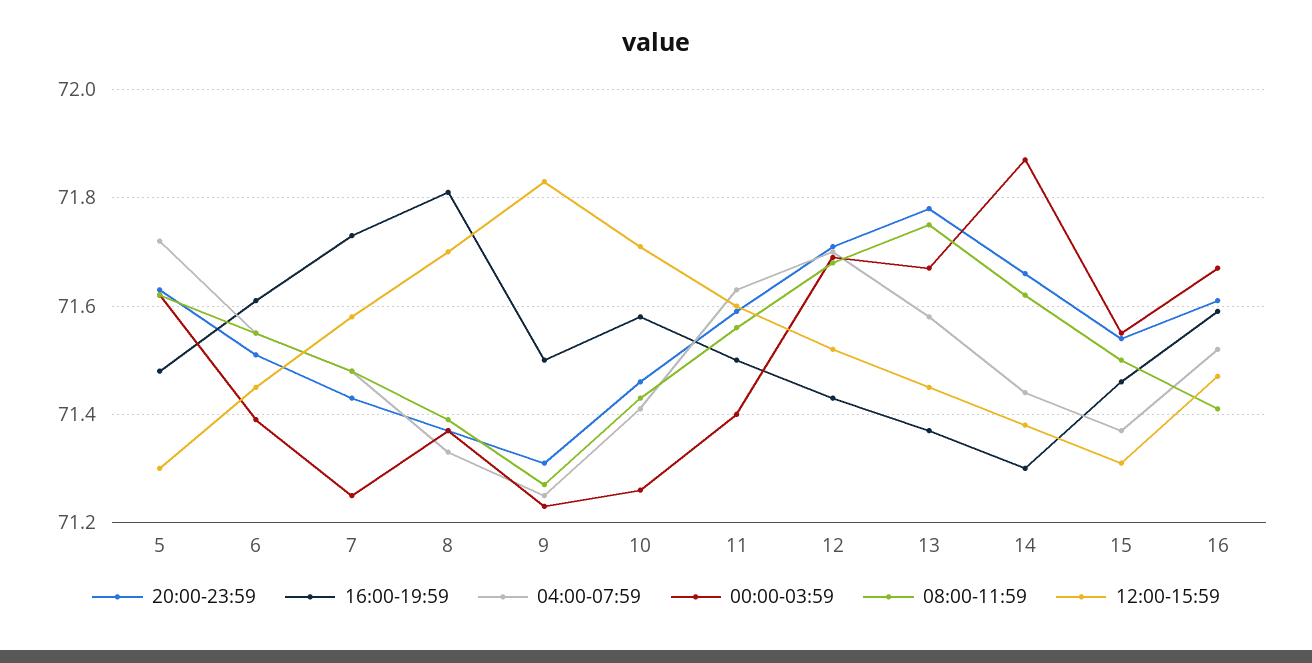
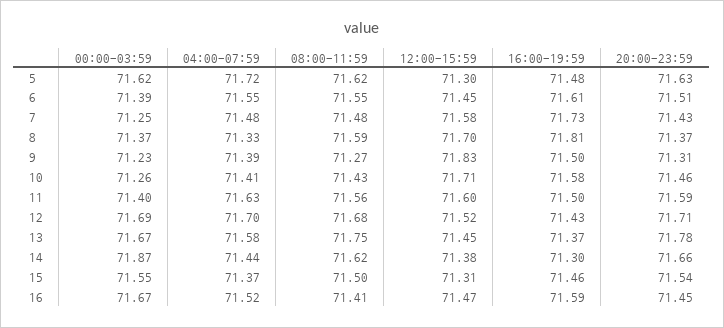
08:00-11:59, 8: 71.4 -> 71.59
04:00-07:59, 9: 71.25 -> 71.39
20:00-23:59, 16: 71.6 -> 71.45

